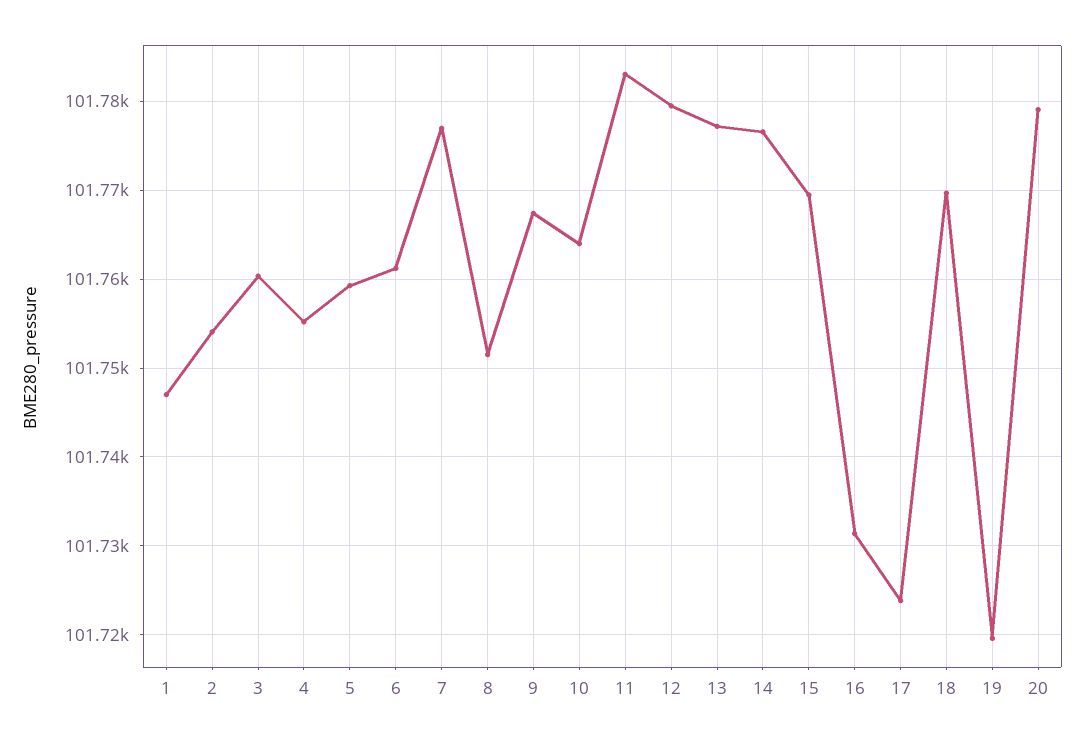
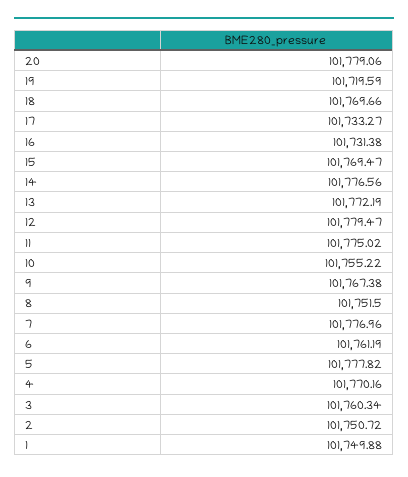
1: 101747 -> 101749.88
2: 101754 -> 101750.72
4: 101755 -> 101770.16
5: 101759 -> 101777.82
10: 101764 -> 101755.22
11: 101783 -> 101775.02
13: 101777 -> 101772.19
17: 101724 -> 101733.27

